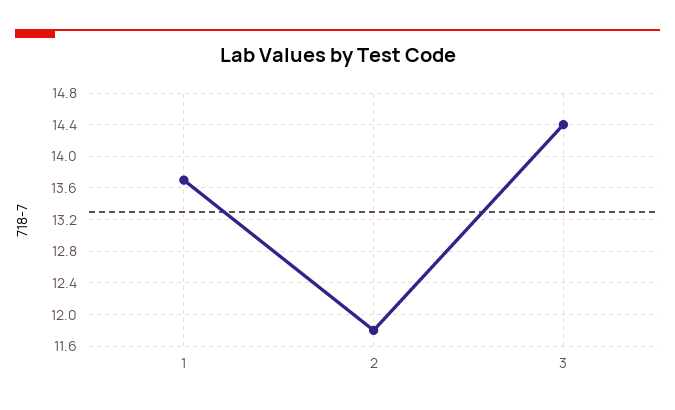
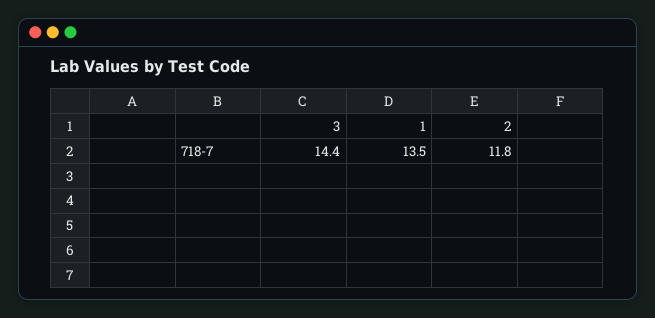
1: 13.7 -> 13.5

